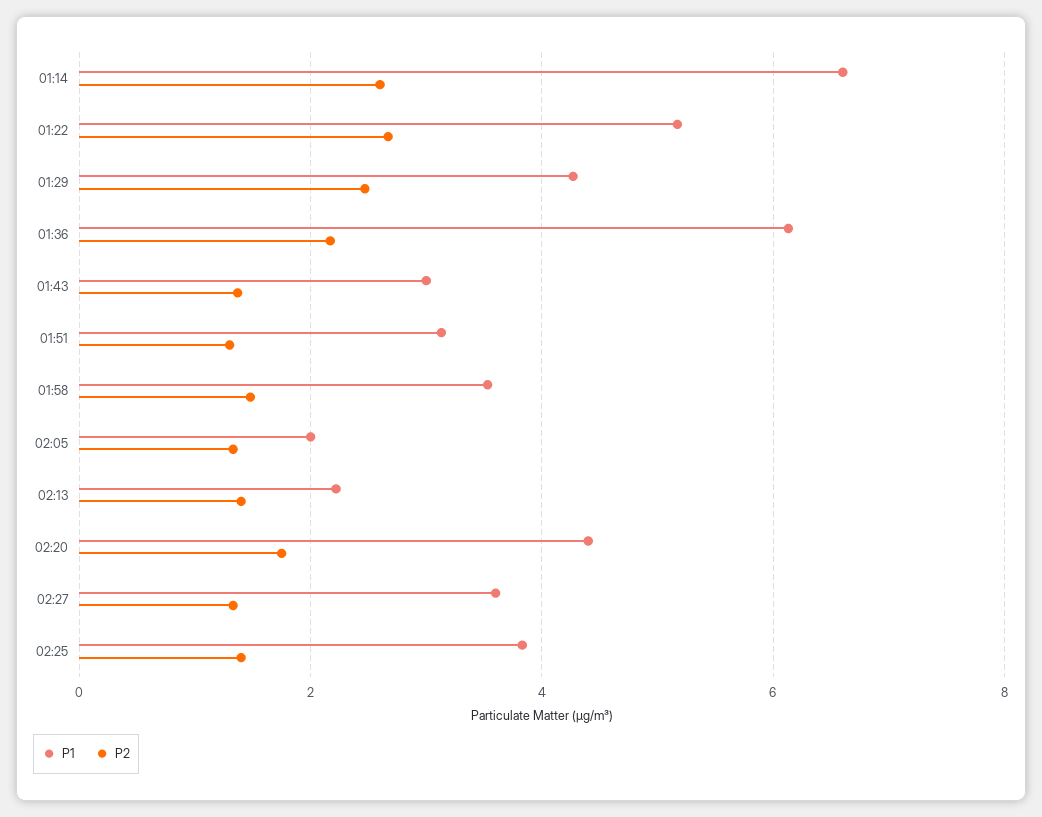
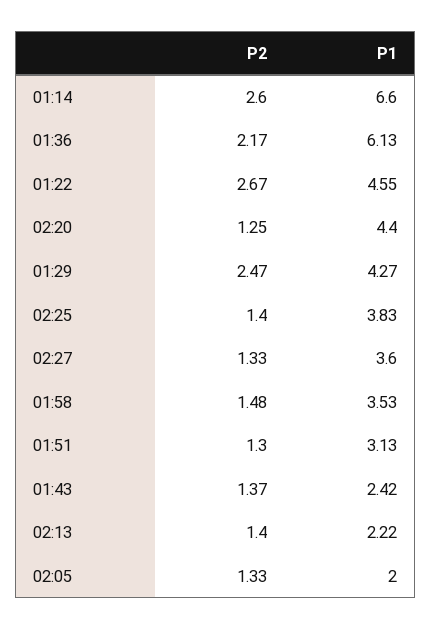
P1, 01:22: 5.2 -> 4.55
P1, 01:43: 3 -> 2.42
P2, 02:20: 1.8 -> 1.25

